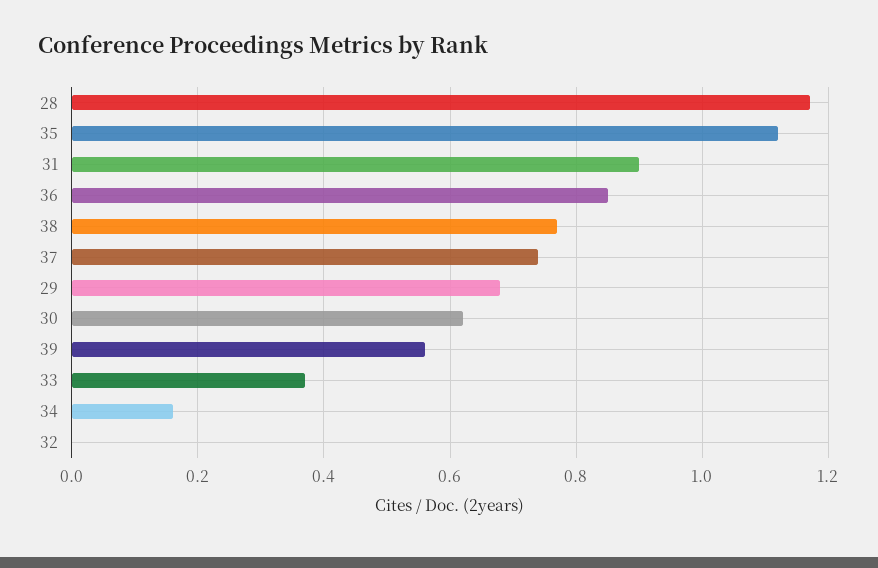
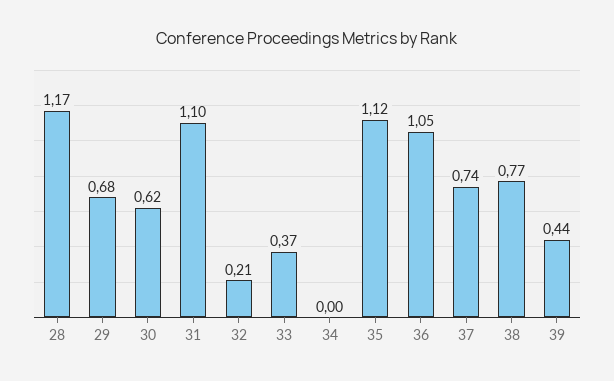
31: 0.9 -> 1.1
36: 0.85 -> 1.05
39: 0.55 -> 0.44
34: 0.15 -> 0
32: 0 -> 0.21

